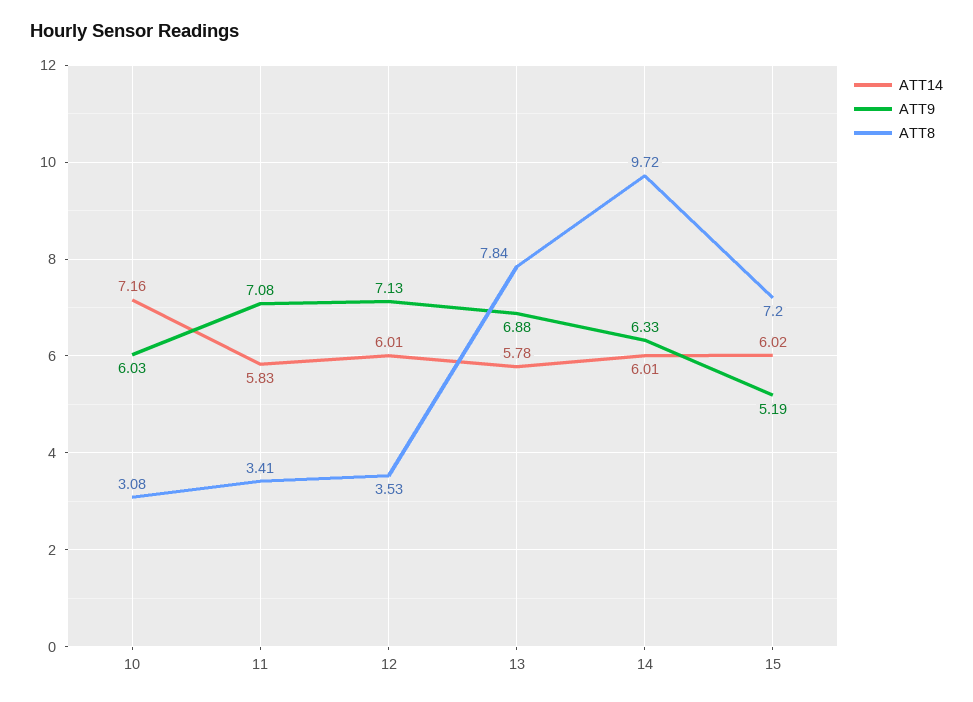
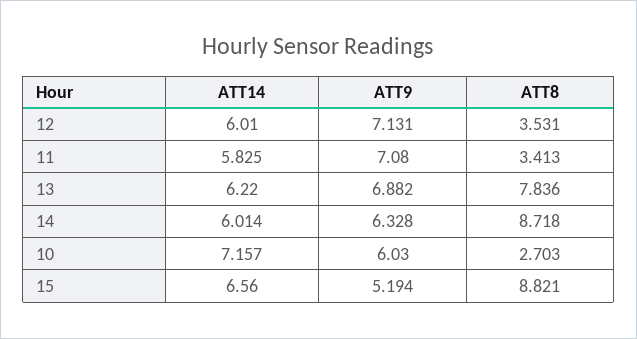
ATT8, 10: 3.08 -> 2.703
ATT14, 13: 5.78 -> 6.22
ATT8, 14: 9.72 -> 8.718
ATT14, 15: 6.02 -> 6.56
ATT8, 15: 7.2 -> 8.821

